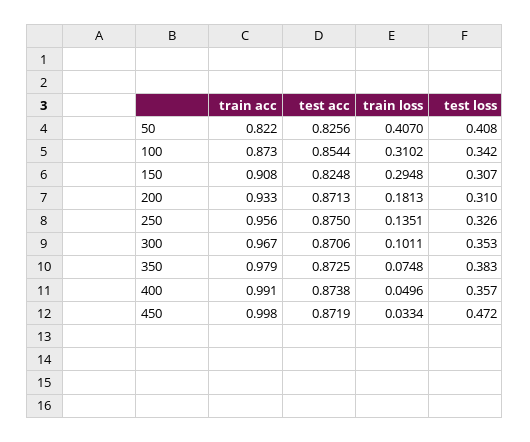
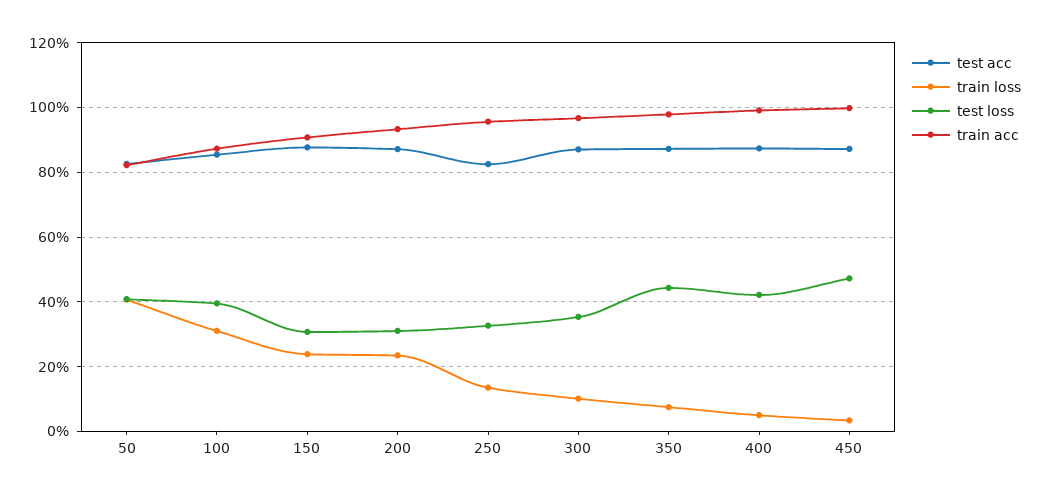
test loss, 100: 0.342 -> 0.4
test acc, 150: 0.8248 -> 0.88
train loss, 150: 0.2948 -> 0.24
train loss, 200: 0.1813 -> 0.24
test acc, 250: 0.875 -> 0.82
test loss, 350: 0.383 -> 0.44
test loss, 400: 0.357 -> 0.42

